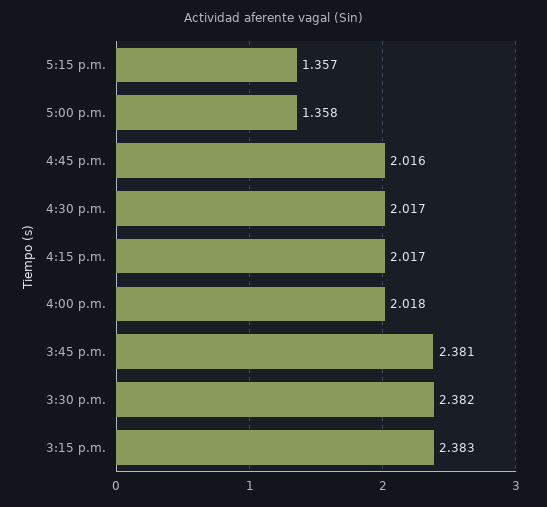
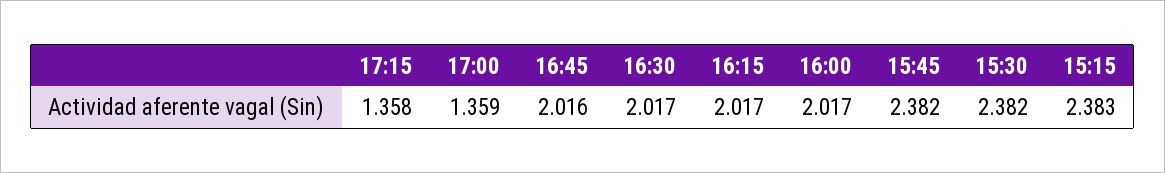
5:15 p.m.: 1.357 -> 1.358
5:00 p.m.: 1.358 -> 1.359
4:00 p.m.: 2.018 -> 2.017
3:45 p.m.: 2.381 -> 2.382

